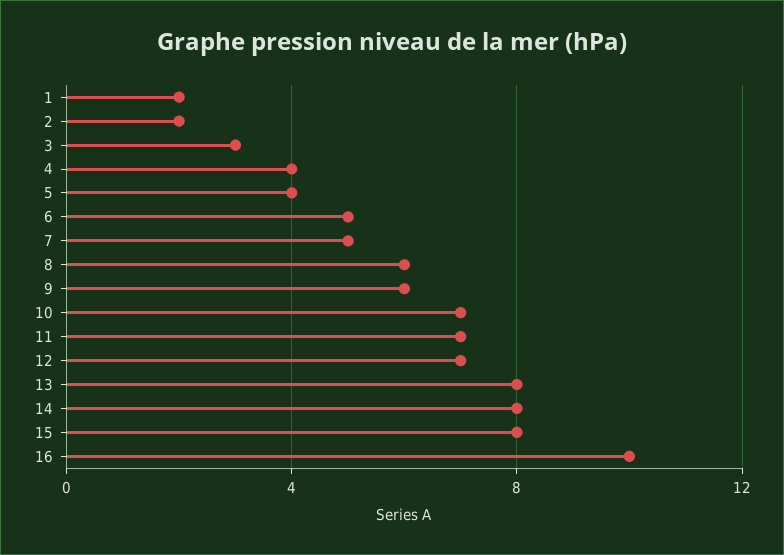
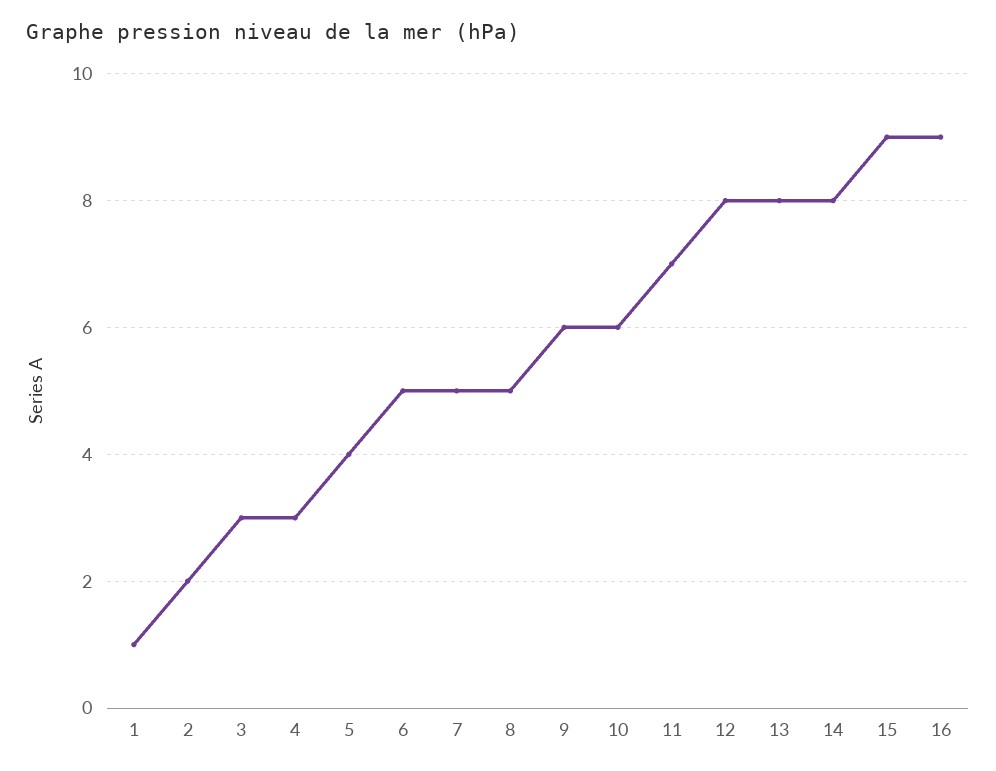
1: 2 -> 1
4: 4 -> 3
8: 6 -> 5
10: 7 -> 6
12: 7 -> 8
15: 8 -> 9
16: 10 -> 9

